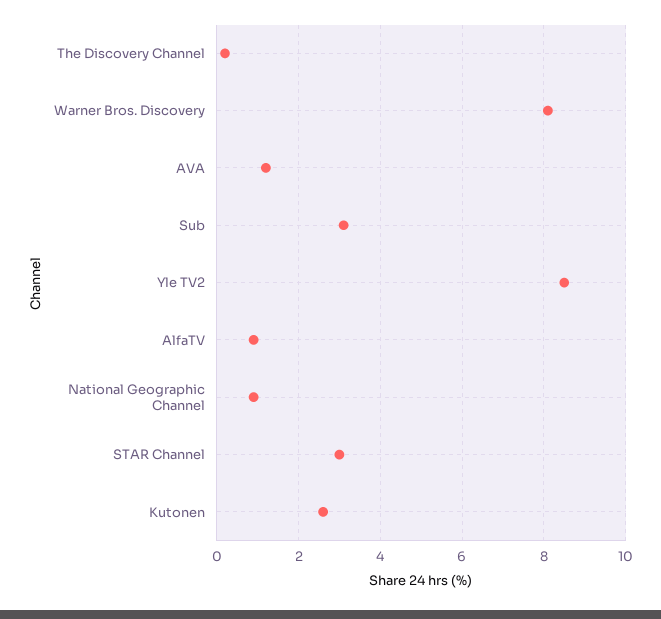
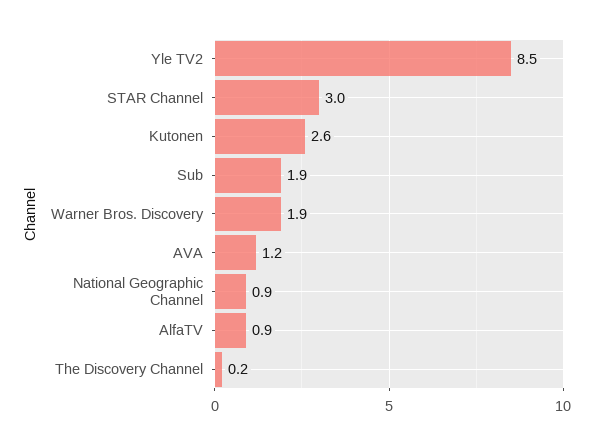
Warner Bros. Discovery: 8 -> 1.9
Sub: 3 -> 1.9

